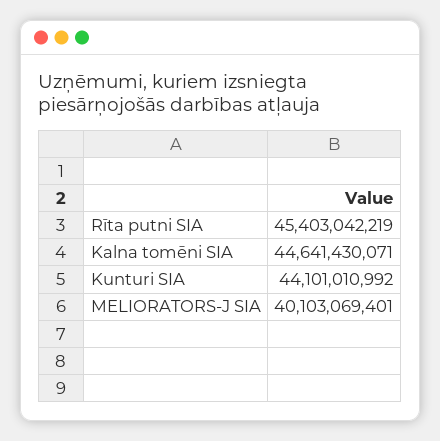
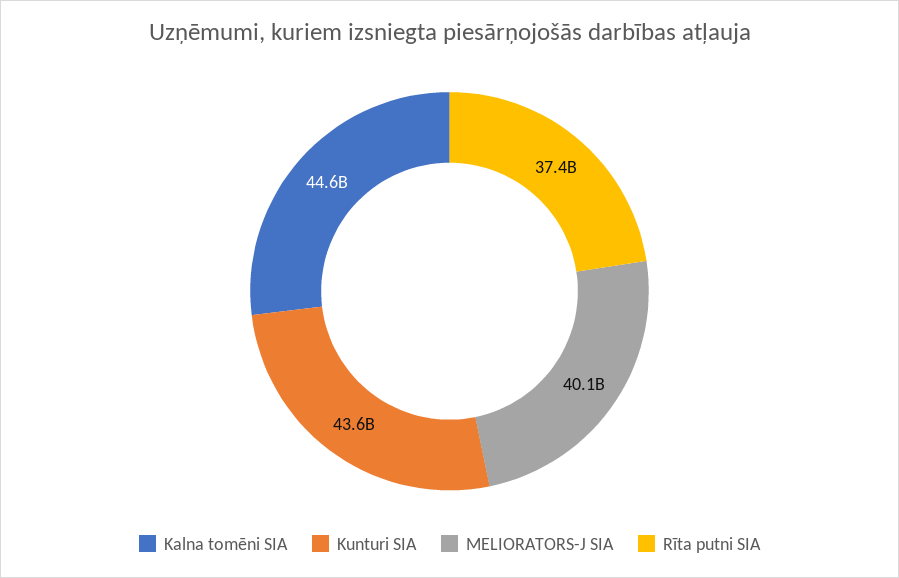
Rīta putni SIA: 45403042219 -> 37400000000
Kunturi SIA: 44101010992 -> 43600000000

